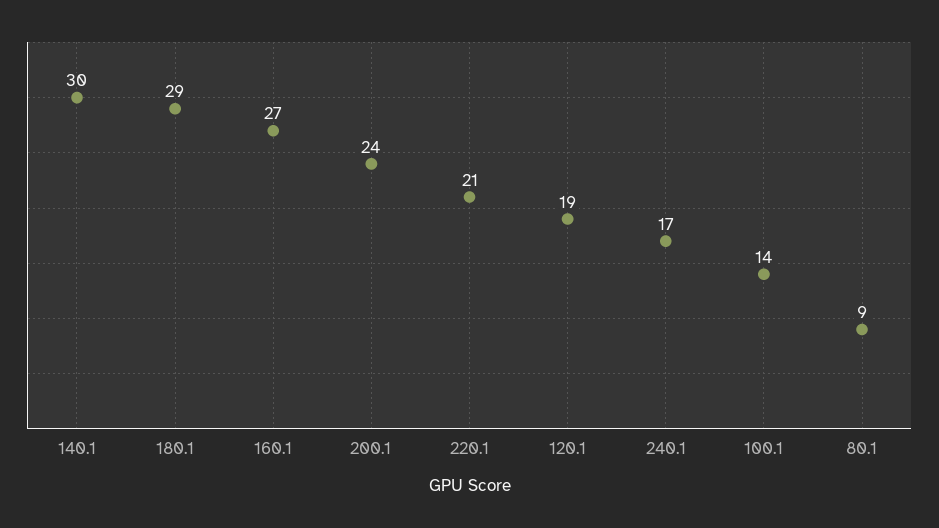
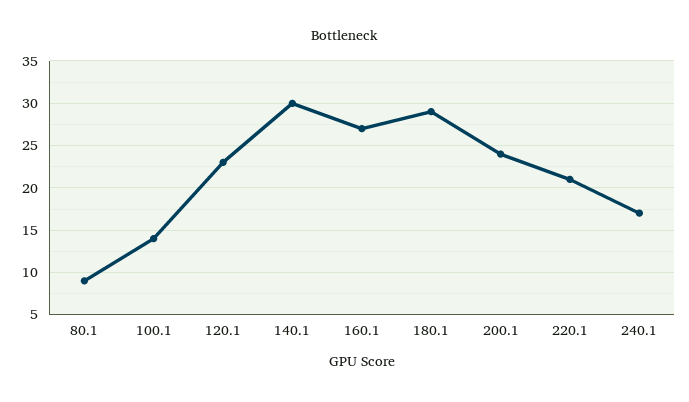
120.1: 19 -> 23

